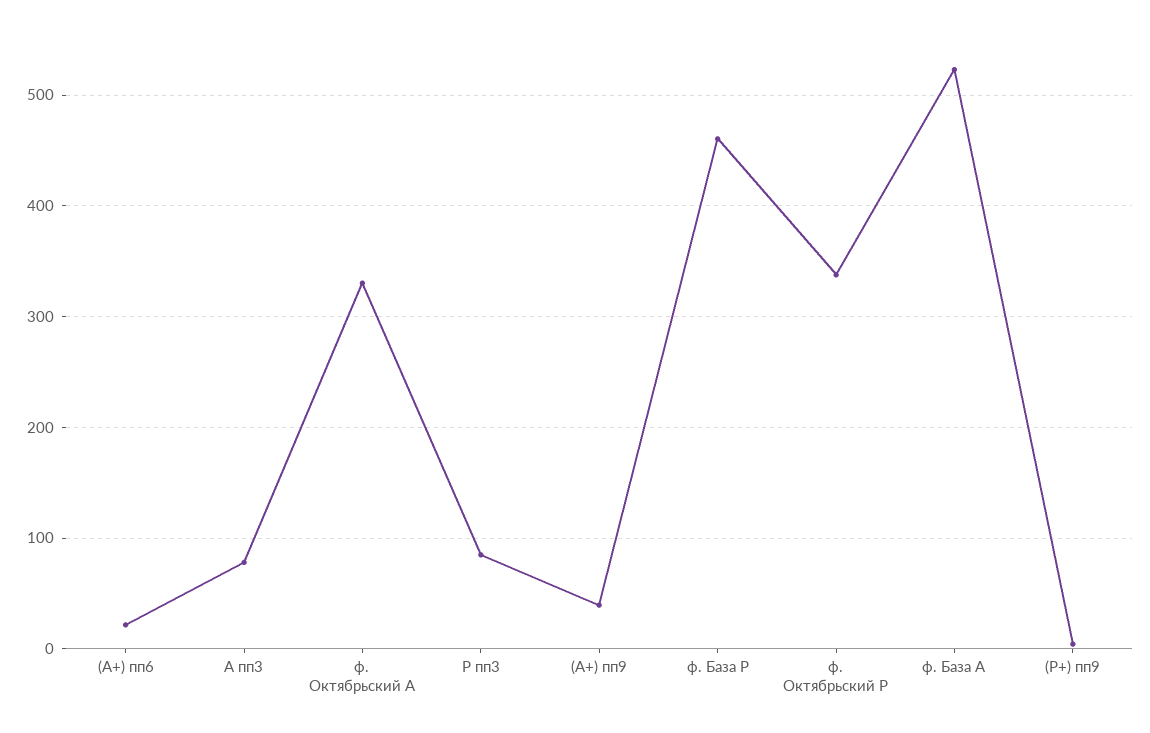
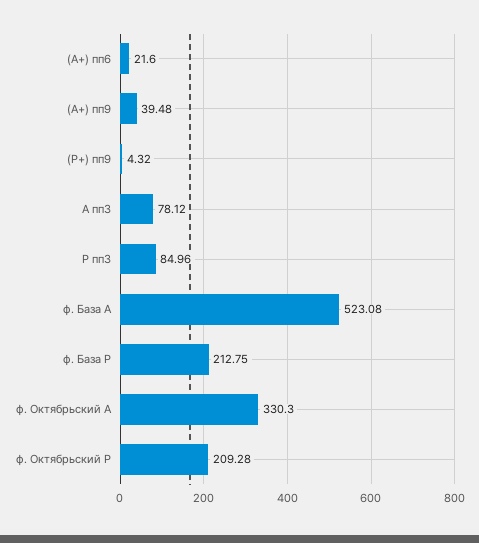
ф. База Р: 460 -> 212.75
ф. Октябрьский Р: 340 -> 209.28

